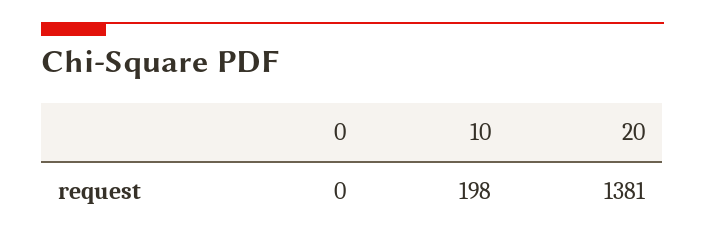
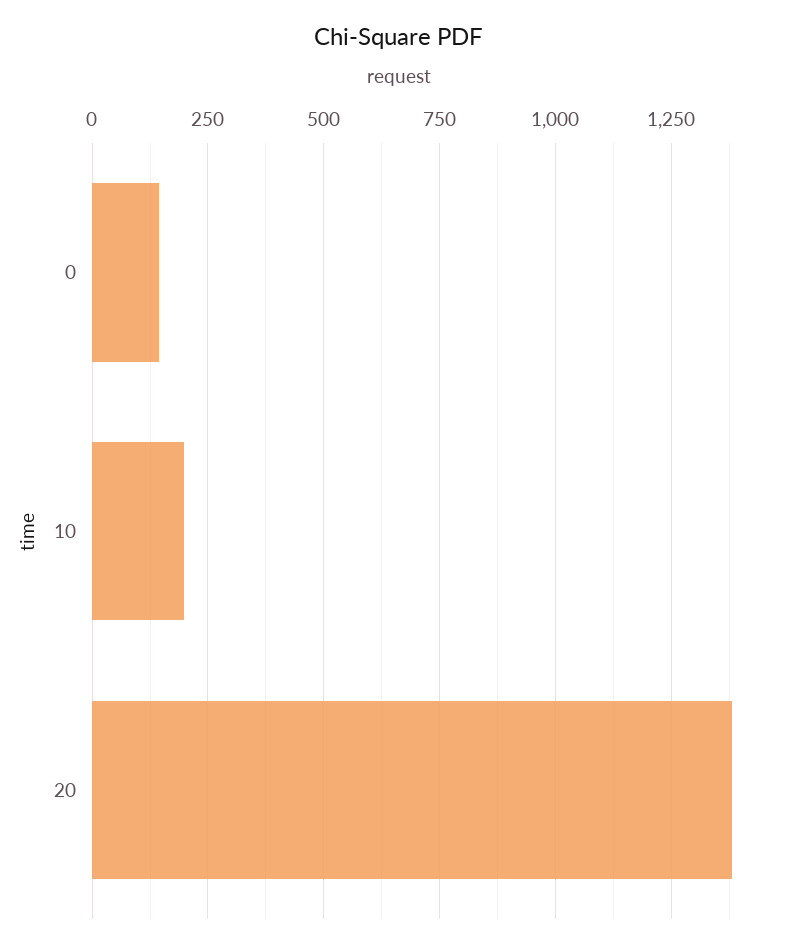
0: 0 -> 150

